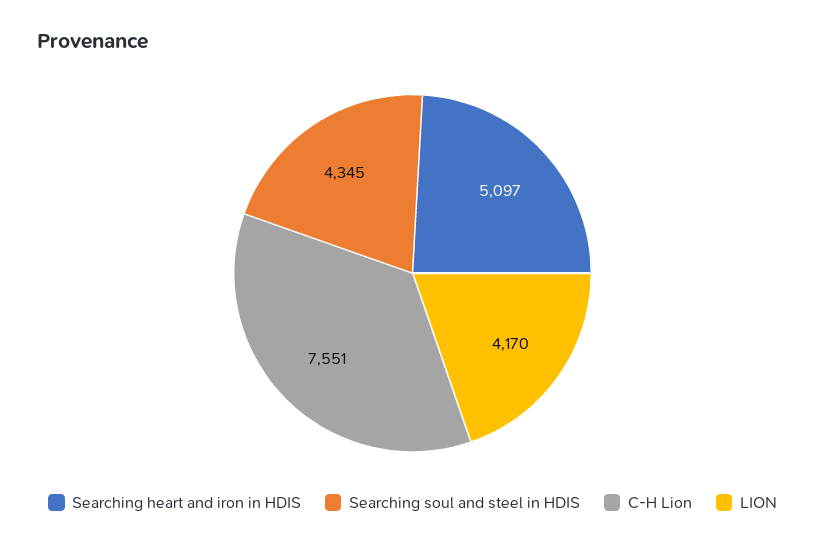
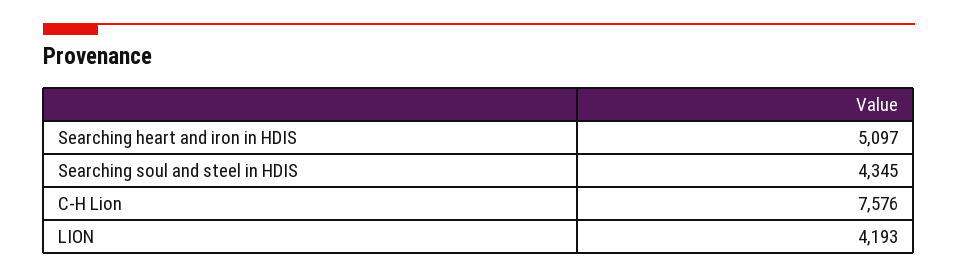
C-H Lion: 7551 -> 7576
LION: 4170 -> 4193

